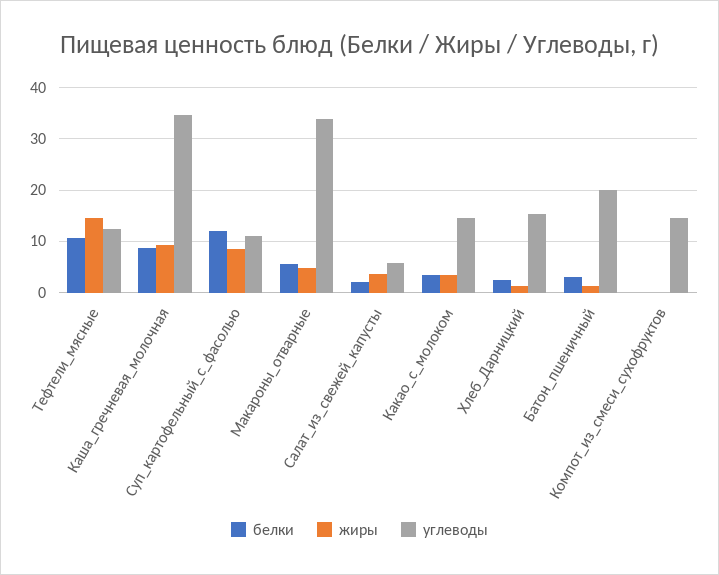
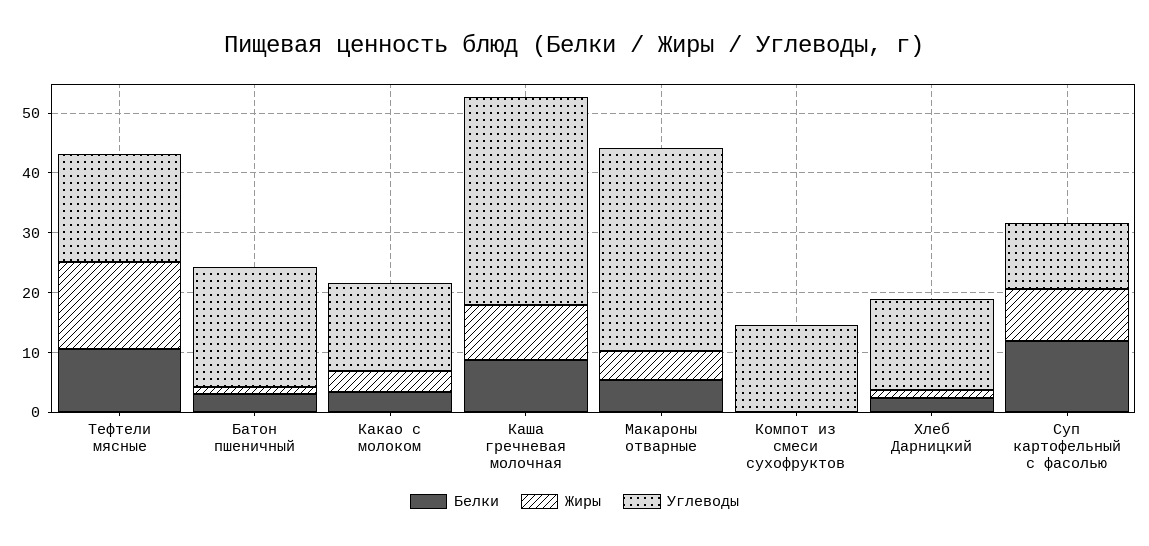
углеводы, Тефтели_мясные: 12 -> 18
белки, Салат_из_свежей_капусты: 2 -> none
жиры, Салат_из_свежей_капусты: 4 -> none
углеводы, Салат_из_свежей_капусты: 6 -> none

